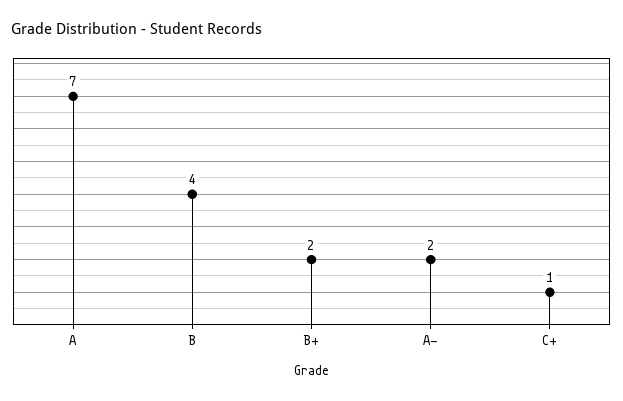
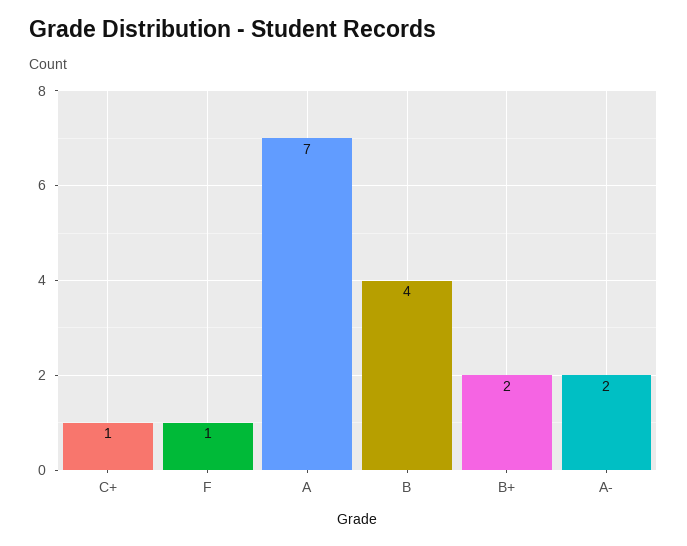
F: none -> 1

